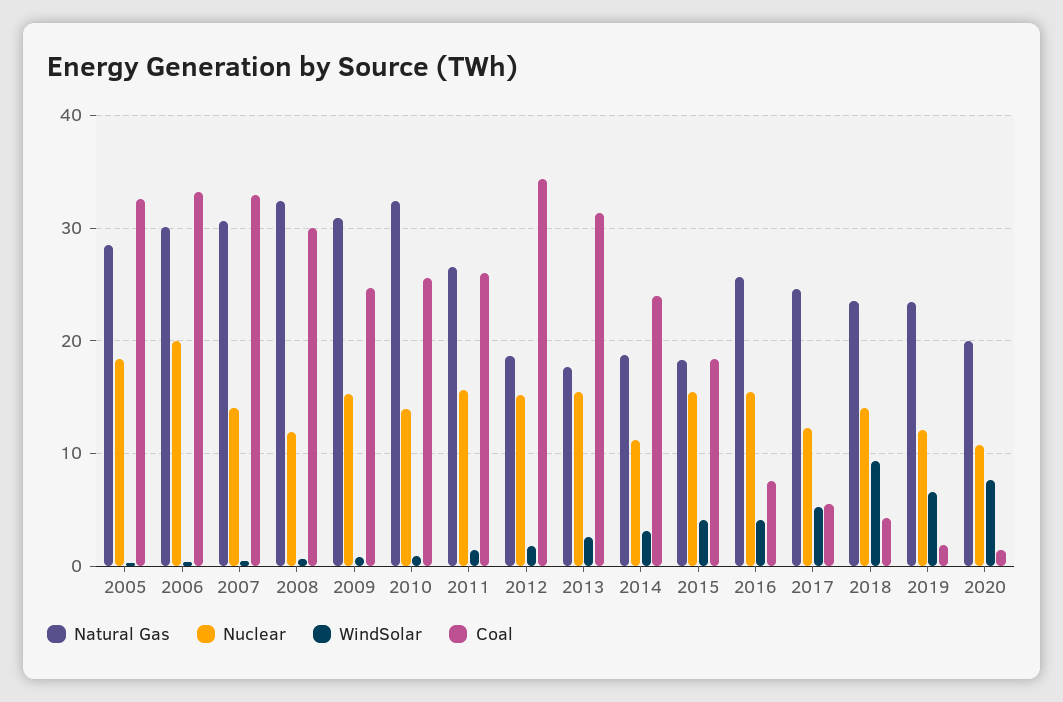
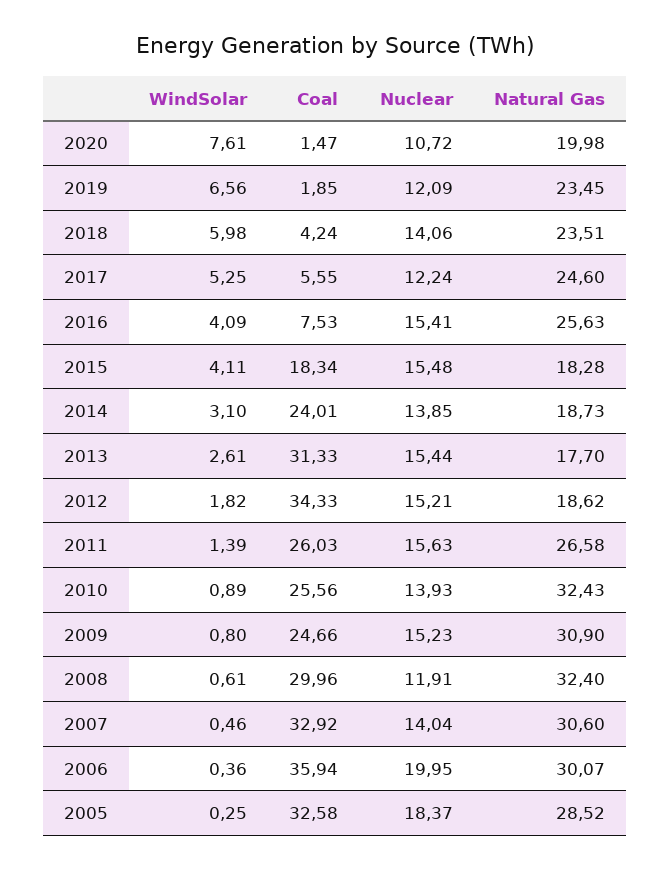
Coal, 2006: 33 -> 35.94
Nuclear, 2014: 11 -> 13.85
WindSolar, 2018: 9 -> 5.98

